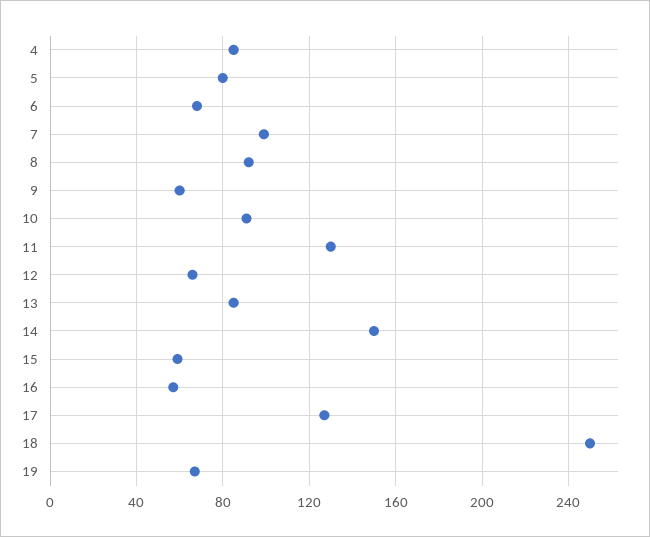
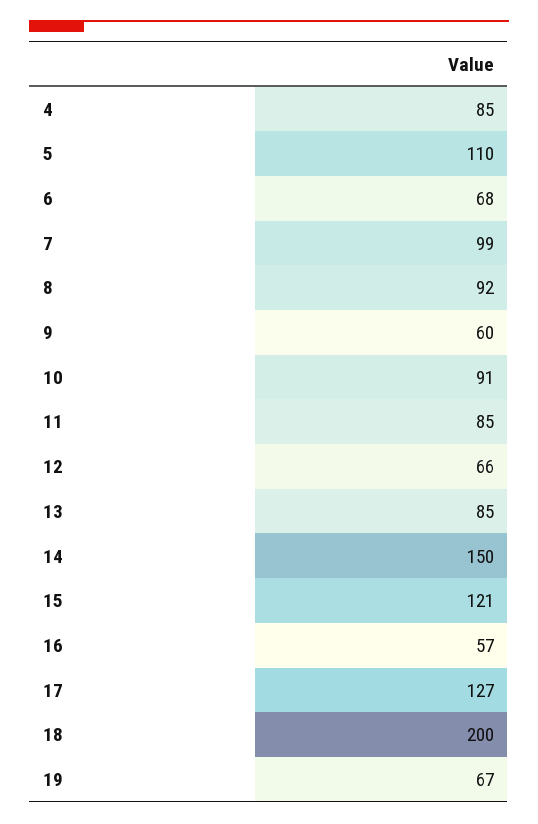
5: 80 -> 110
11: 130 -> 85
15: 60 -> 121
18: 250 -> 200

